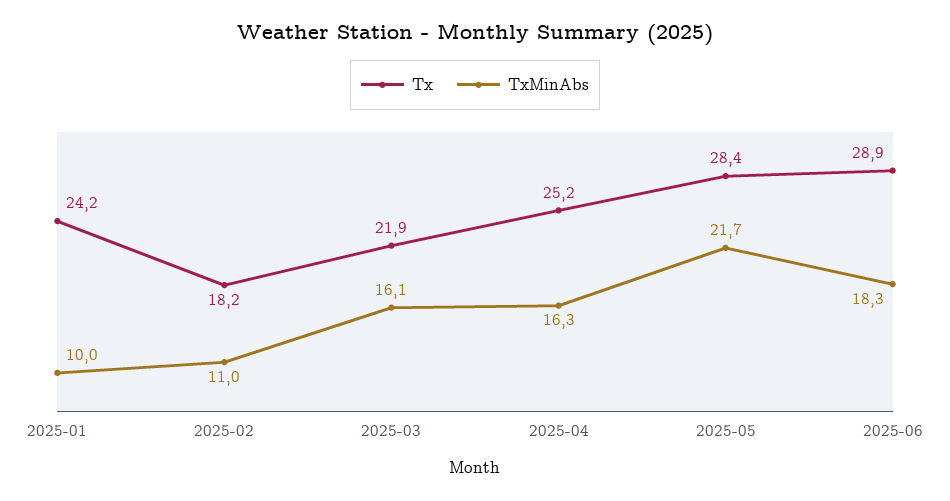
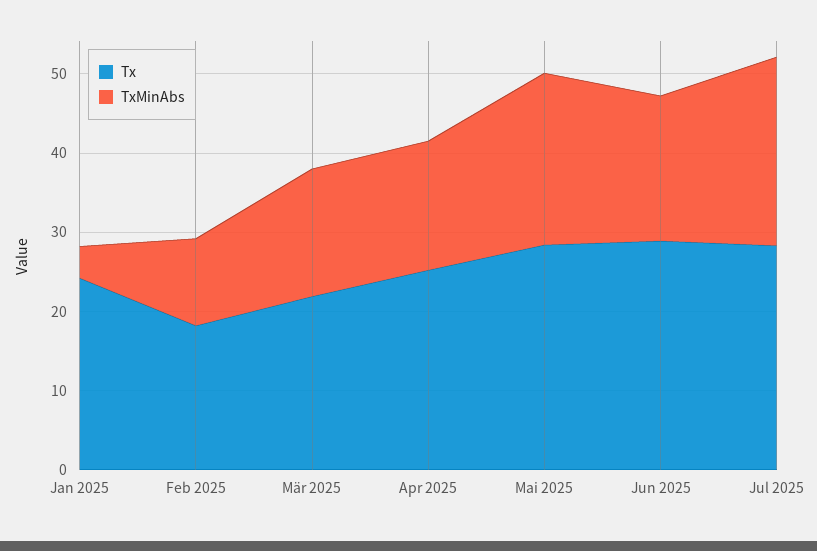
TxMinAbs, 2025-01: 10 -> 4
Tx, Jul 2025: none -> 28
TxMinAbs, Jul 2025: none -> 24

